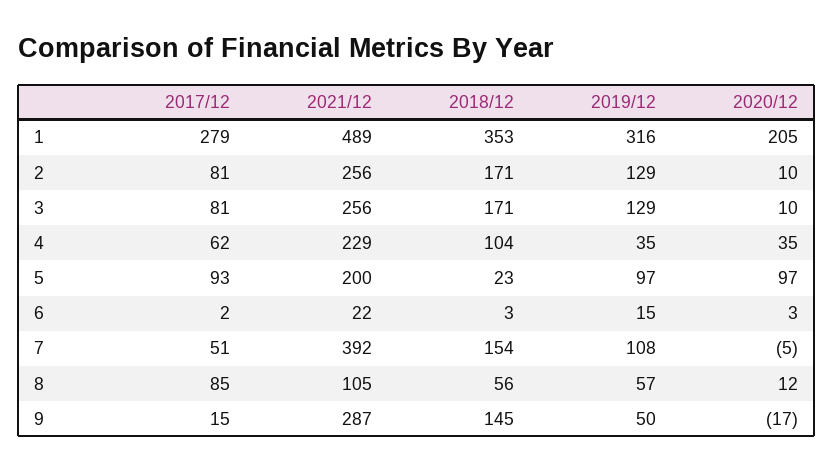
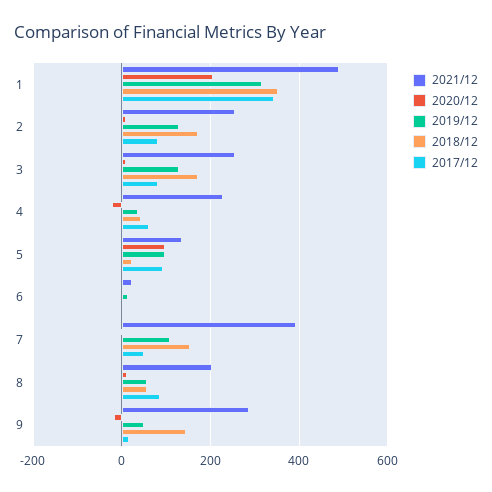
2017/12, 1: 279 -> 340
2018/12, 4: 104 -> 40
2020/12, 4: 35 -> -20
2021/12, 5: 200 -> 140
2021/12, 8: 105 -> 200

